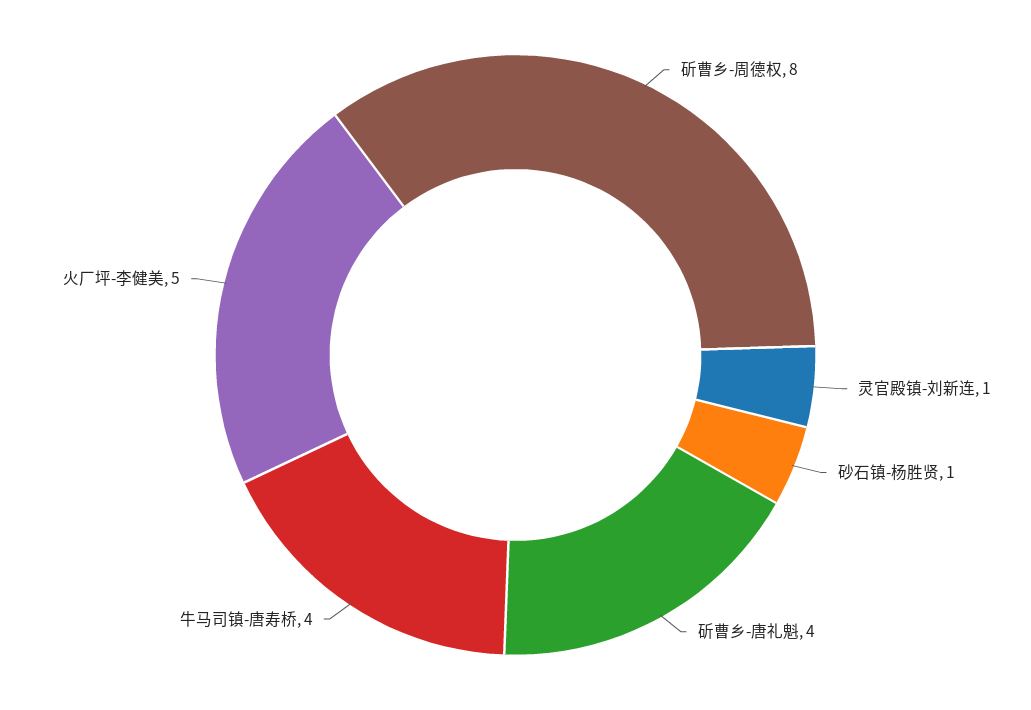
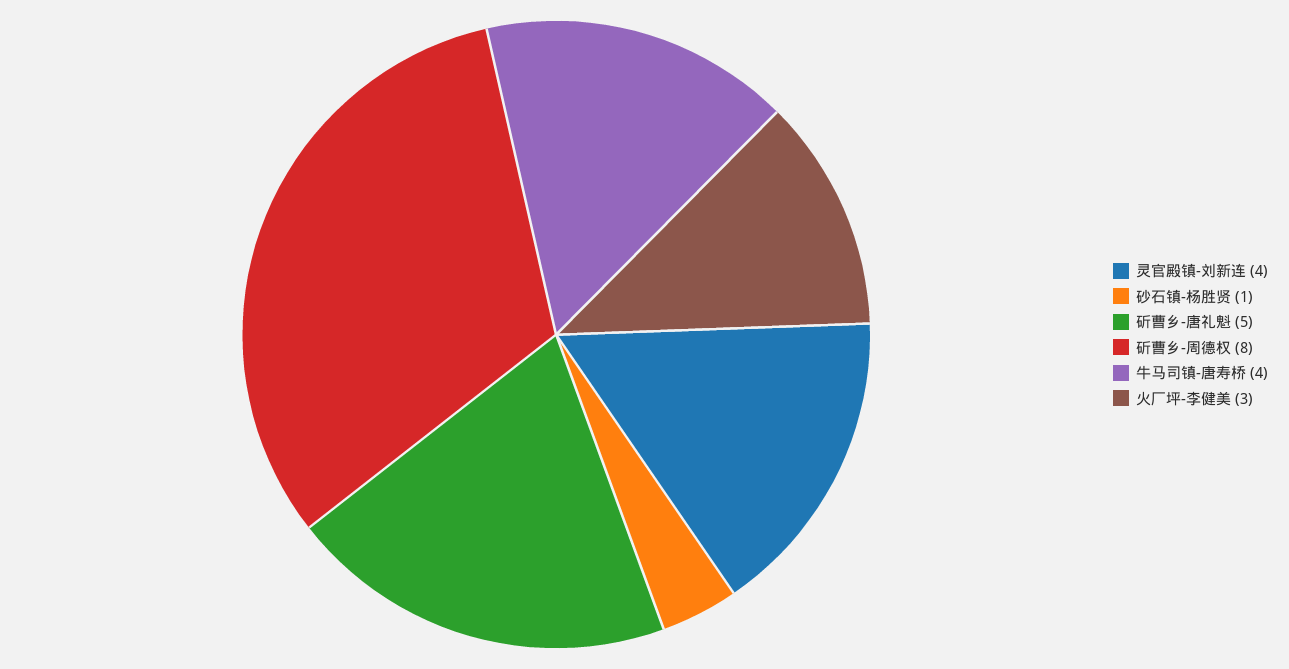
灵官殿镇-刘新连: 1 -> 4
斫曹乡-唐礼魁: 4 -> 5
火厂坪-李健美: 5 -> 3

